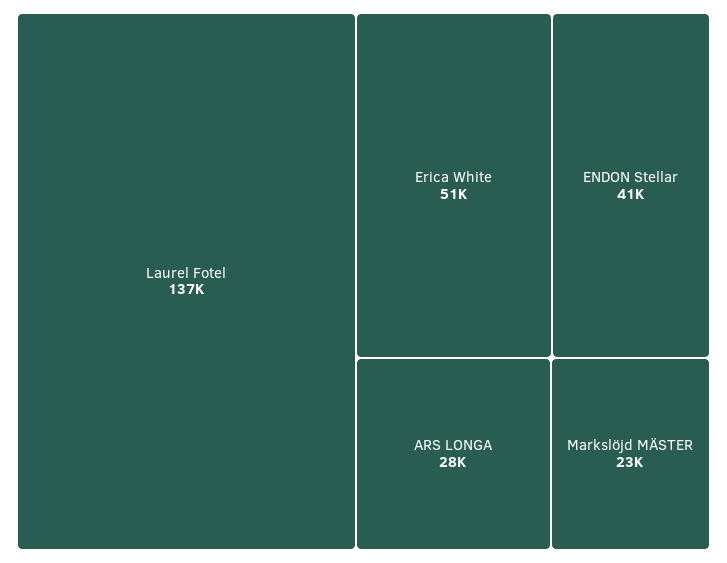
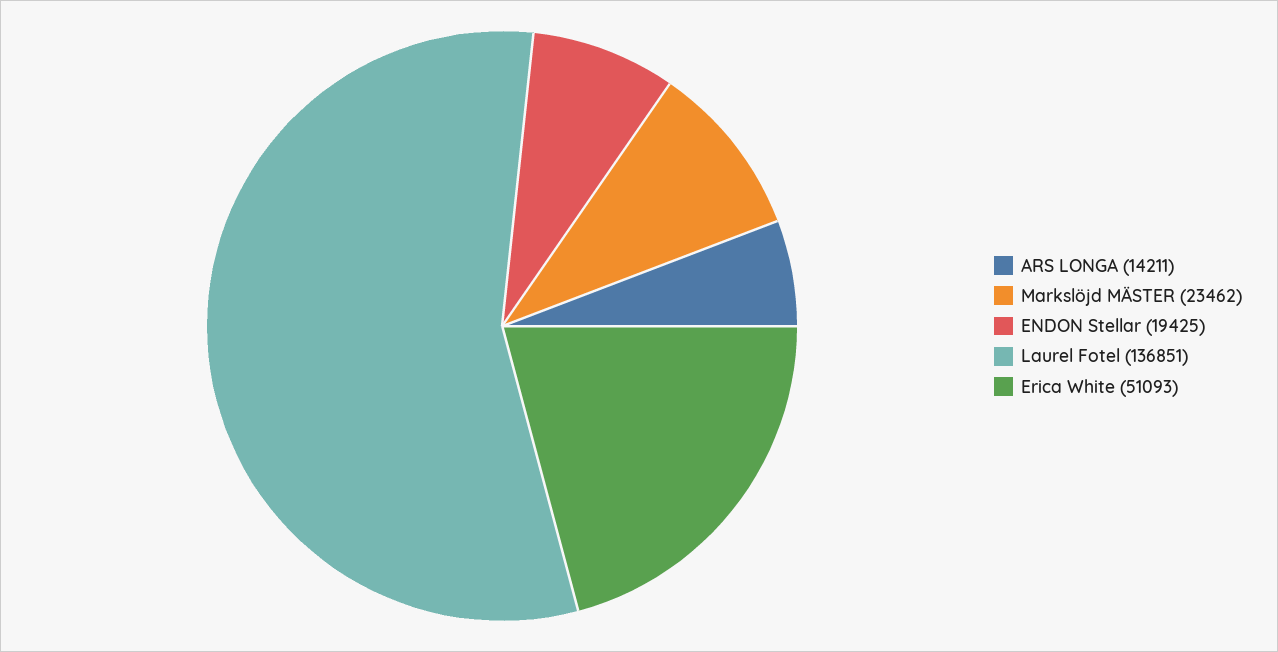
ENDON Stellar: 41000 -> 19425
ARS LONGA: 28000 -> 14211

